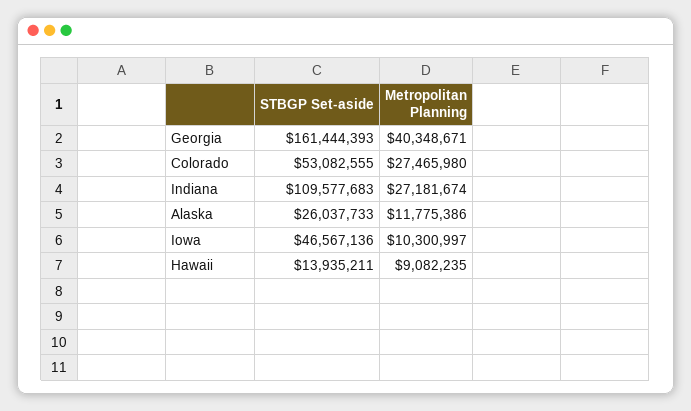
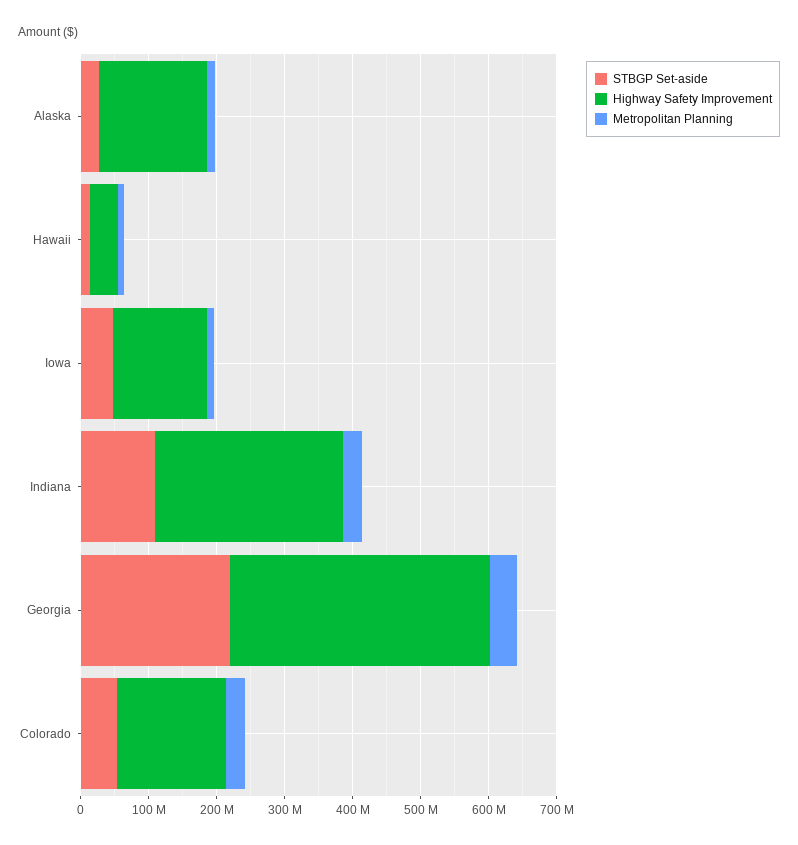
STBGP Set-aside, Georgia: 161444393 -> 220000000
Highway Safety Improvement, Alaska: none -> 160000000
Highway Safety Improvement, Hawaii: none -> 40000000
Highway Safety Improvement, Iowa: none -> 140000000
Highway Safety Improvement, Indiana: none -> 280000000
Highway Safety Improvement, Georgia: none -> 380000000
Highway Safety Improvement, Colorado: none -> 160000000

